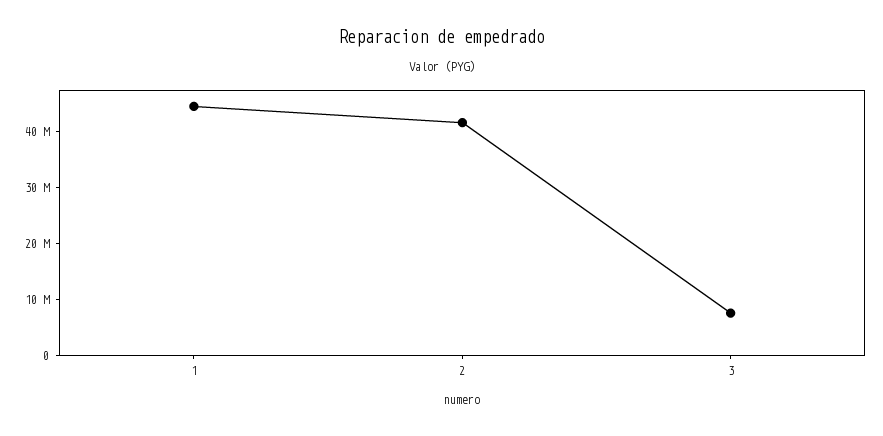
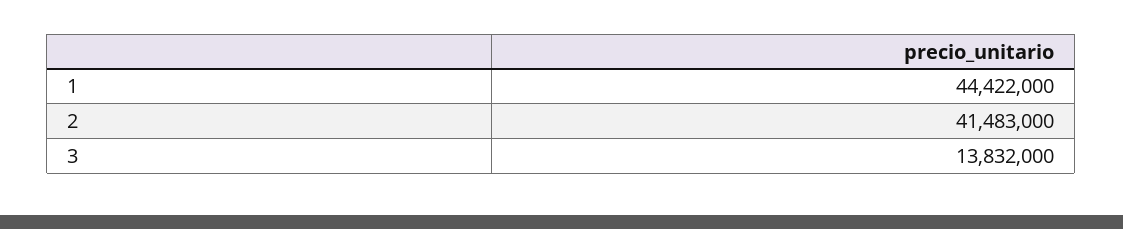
3: 8000000 -> 13832000

